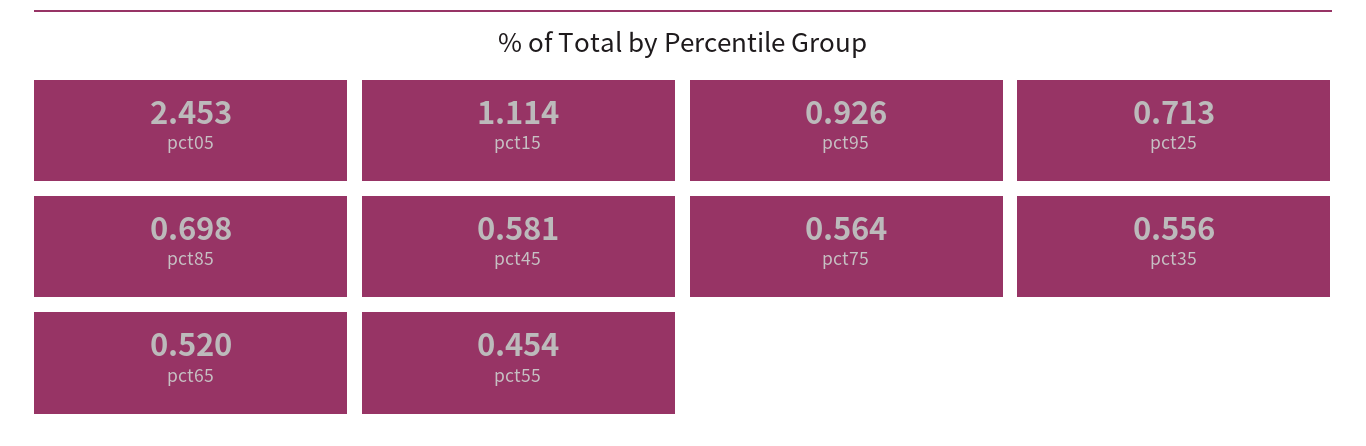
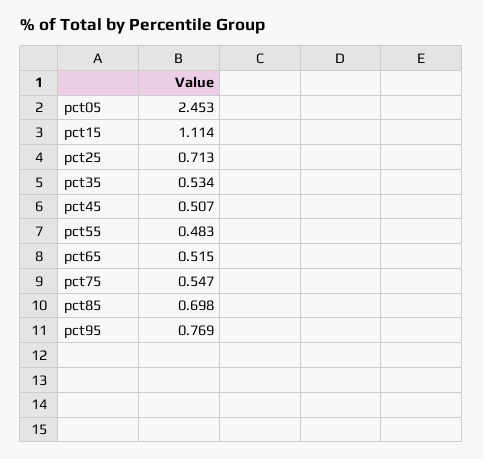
pct95: 0.926 -> 0.769
pct45: 0.581 -> 0.507
pct75: 0.564 -> 0.547
pct35: 0.556 -> 0.534
pct65: 0.52 -> 0.515
pct55: 0.454 -> 0.483

